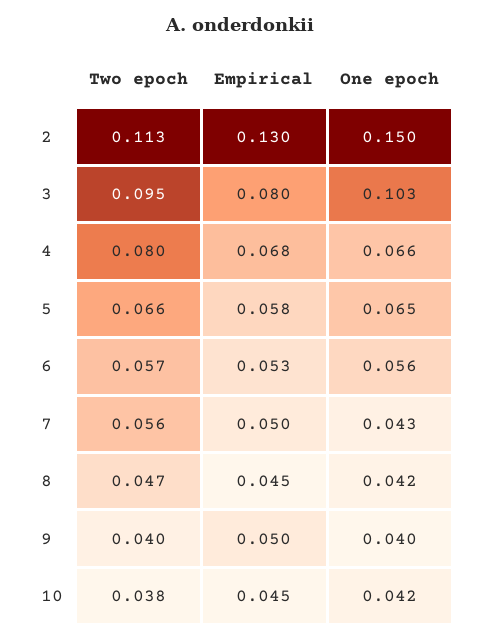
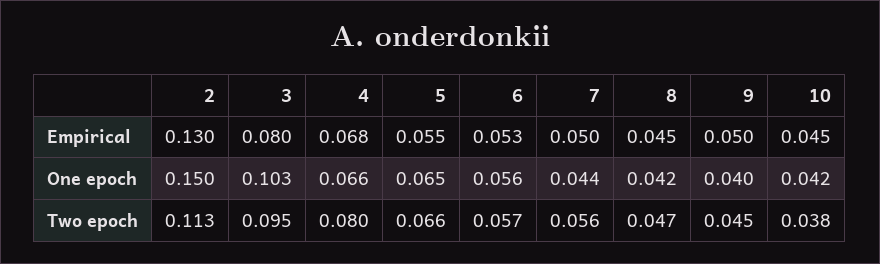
Empirical, 5: 0.058 -> 0.055
One epoch, 7: 0.043 -> 0.044
Two epoch, 9: 0.04 -> 0.045

